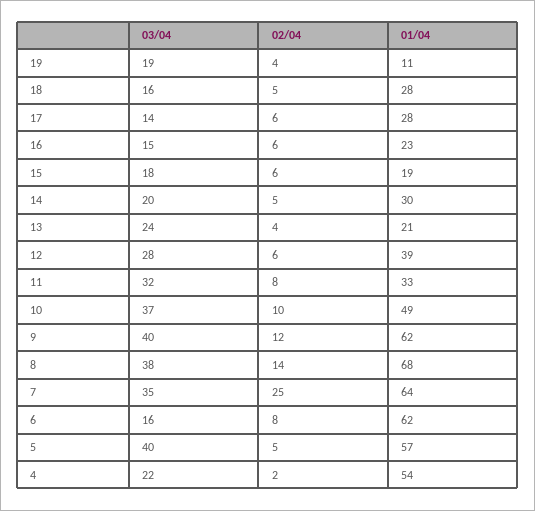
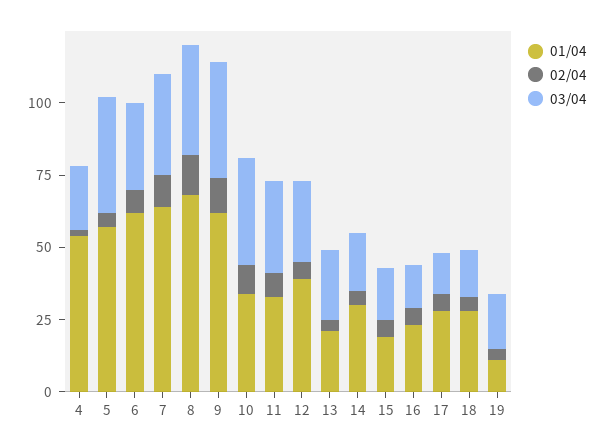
01/04, 10: 49 -> 35
02/04, 7: 25 -> 10
03/04, 6: 16 -> 30

